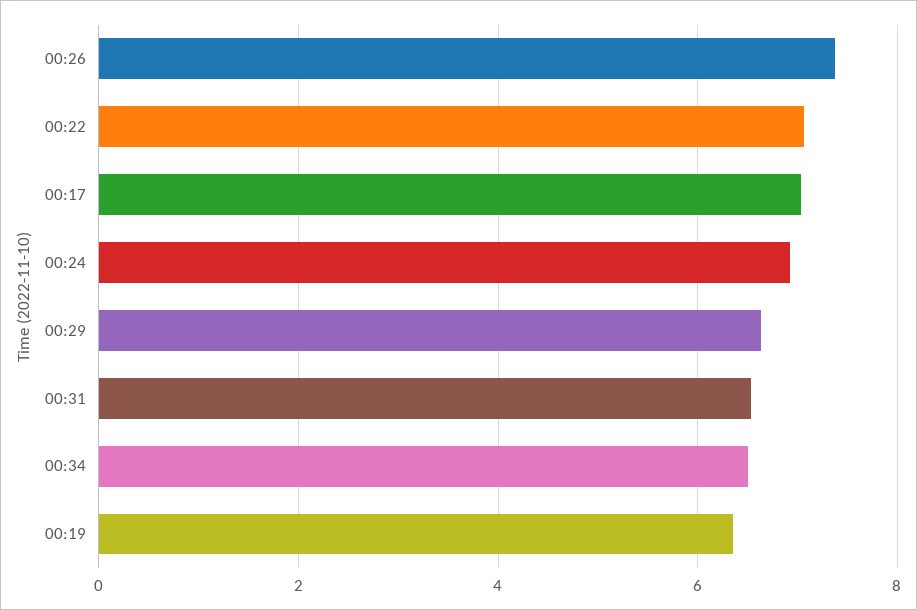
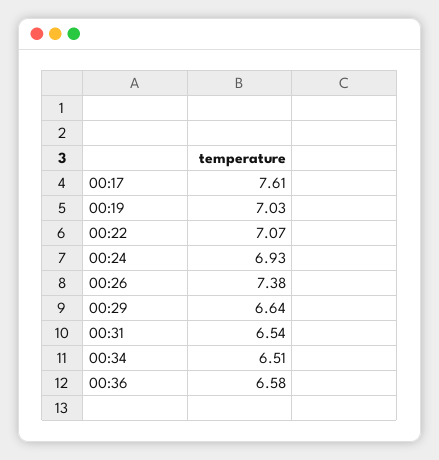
00:17: 7 -> 7.61
00:19: 6.4 -> 7.03
00:36: none -> 6.58

